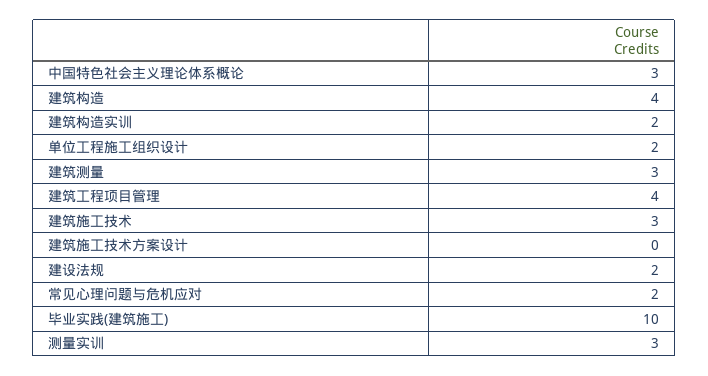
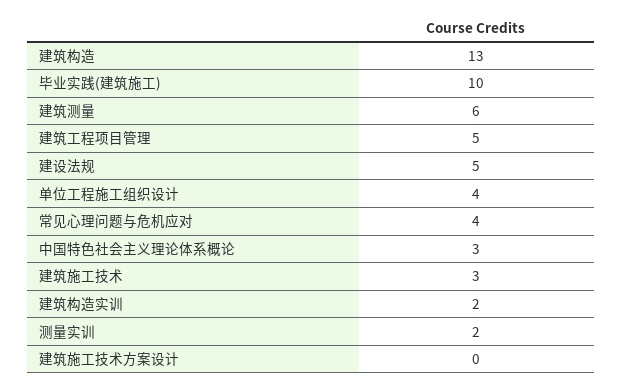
建筑构造: 4 -> 13
单位工程施工组织设计: 2 -> 4
建筑测量: 3 -> 6
建筑工程项目管理: 4 -> 5
建设法规: 2 -> 5
常见心理问题与危机应对: 2 -> 4
测量实训: 3 -> 2

